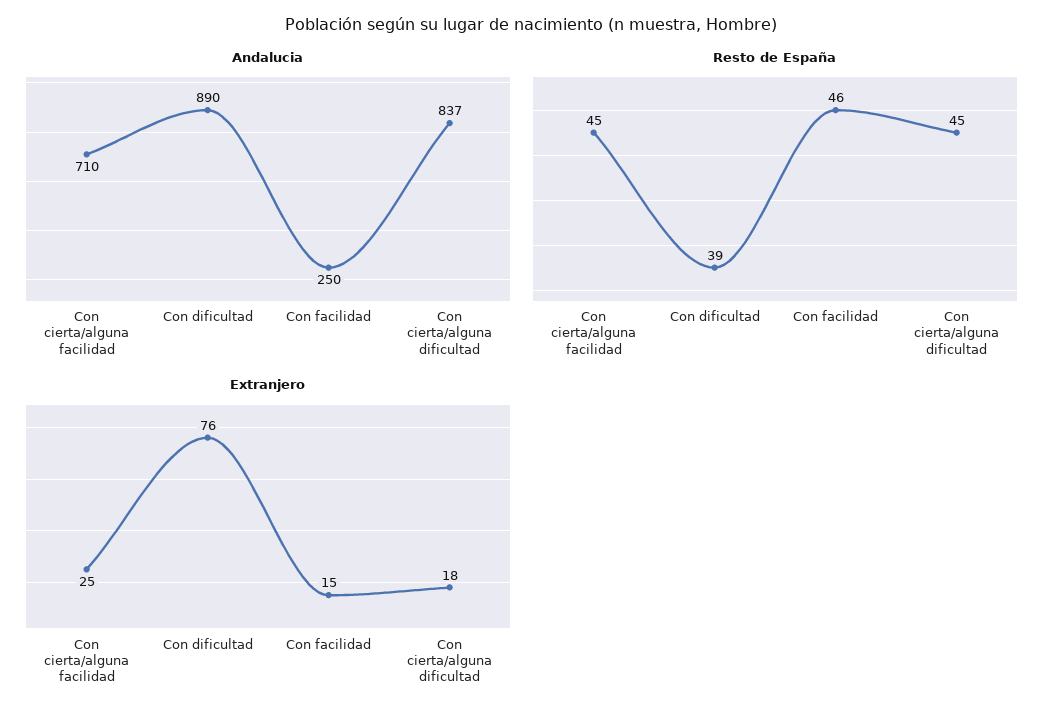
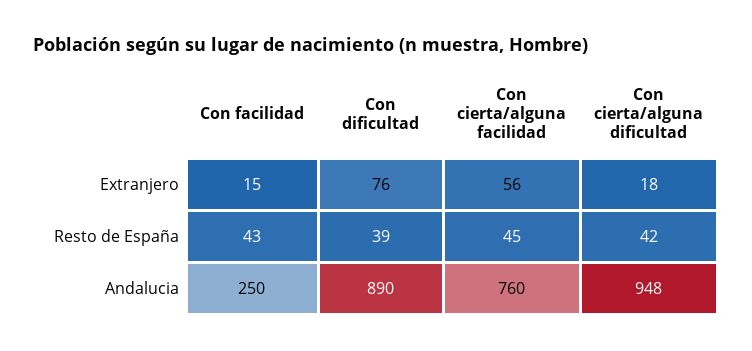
Andalucia, Con cierta/alguna facilidad: 710 -> 760
Andalucia, Con cierta/alguna dificultad: 837 -> 948
Resto de España, Con facilidad: 46 -> 43
Resto de España, Con cierta/alguna dificultad: 45 -> 42
Extranjero, Con cierta/alguna facilidad: 25 -> 56

